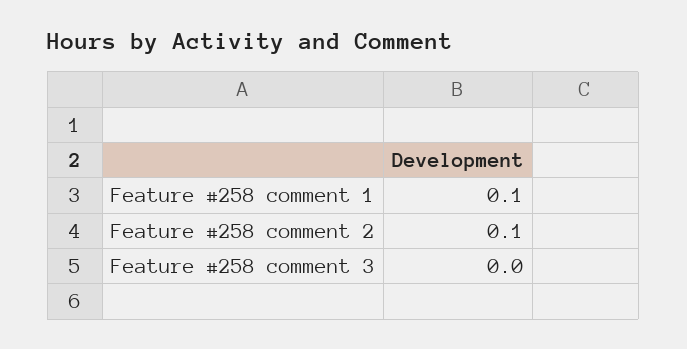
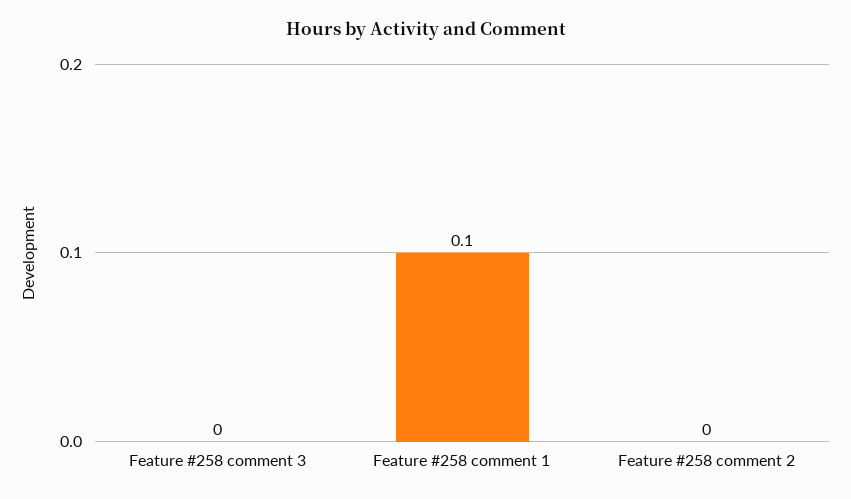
Feature #258 comment 2: 0.1 -> 0

